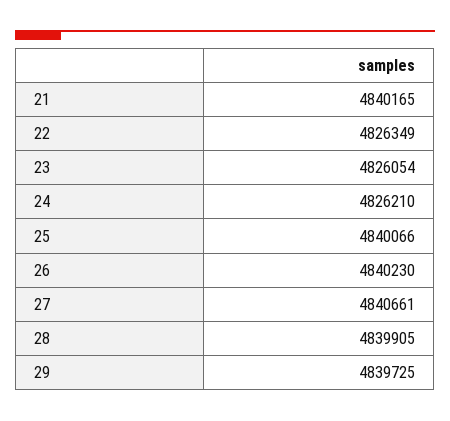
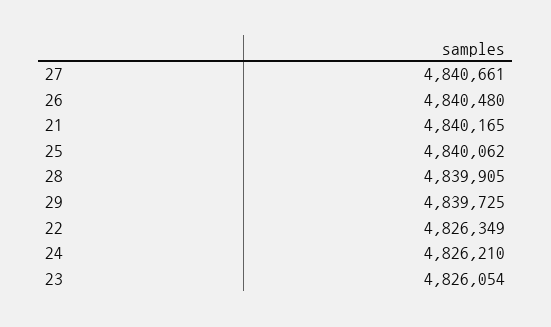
25: 4840066 -> 4840062
26: 4840230 -> 4840480

